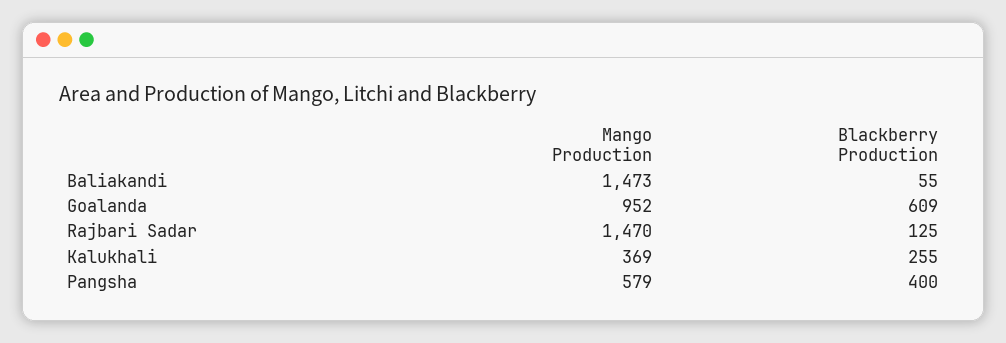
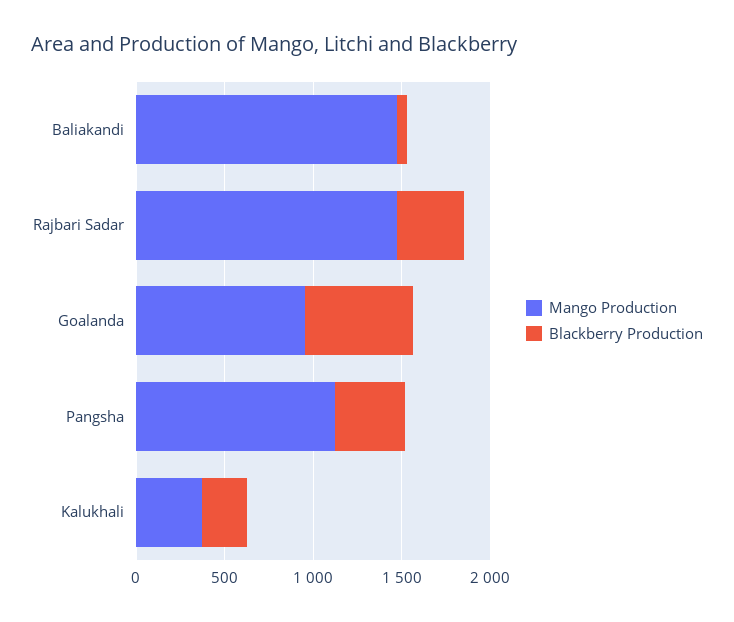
Blackberry Production, Rajbari Sadar: 125 -> 400
Mango Production, Pangsha: 579 -> 1100

